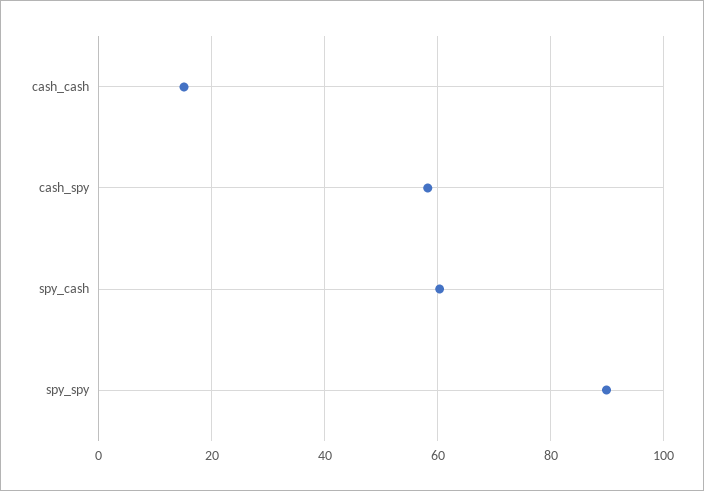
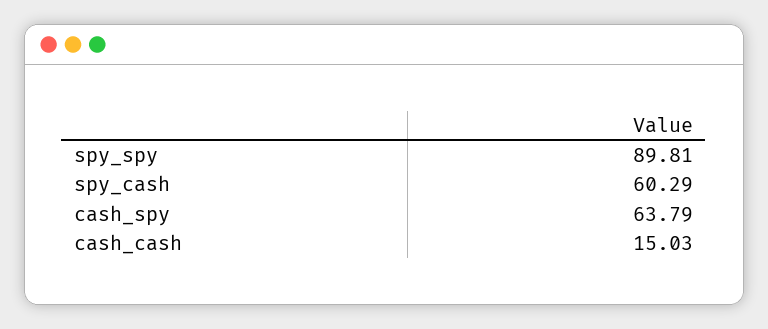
cash_spy: 58 -> 63.79

